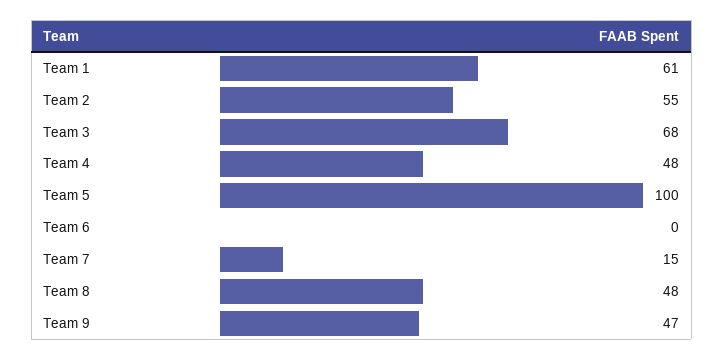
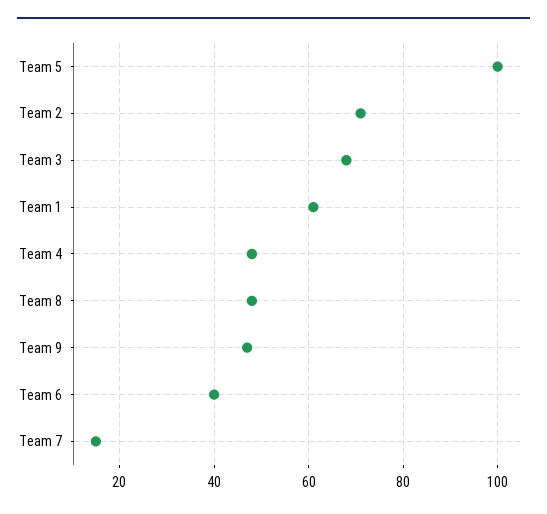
Team 2: 55 -> 70
Team 6: 0 -> 40

